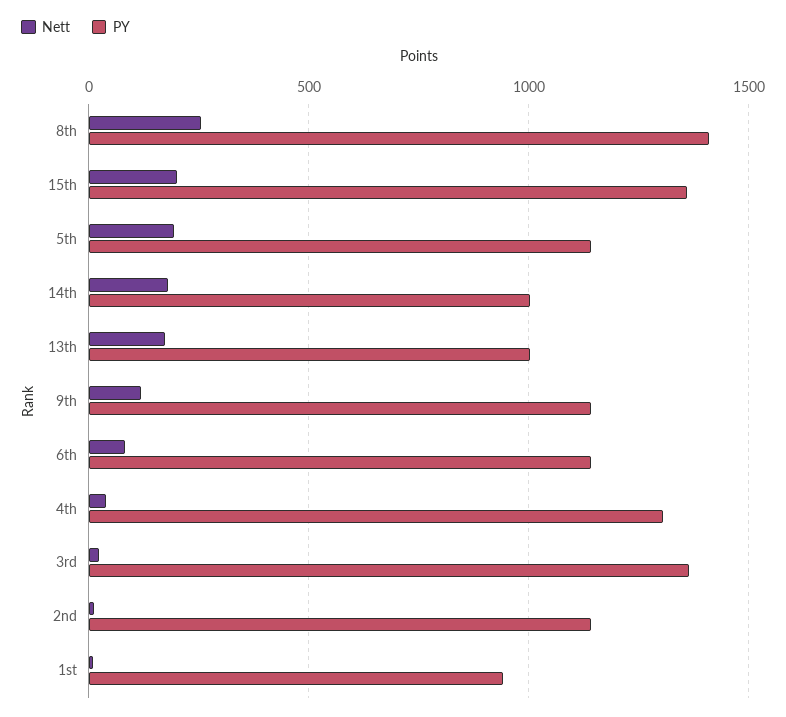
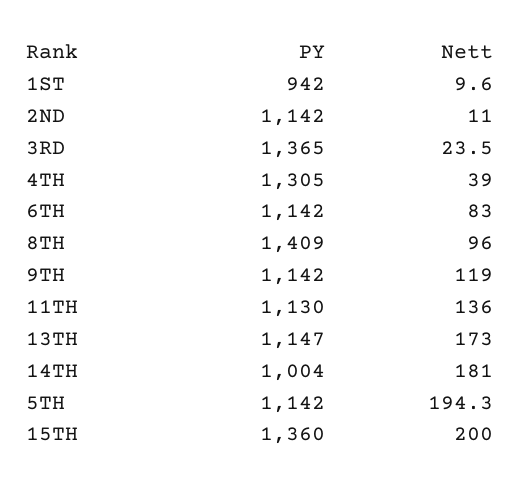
Nett, 8th: 250 -> 96
PY, 13th: 1000 -> 1147
PY, 11TH: none -> 1130
Nett, 11TH: none -> 136

